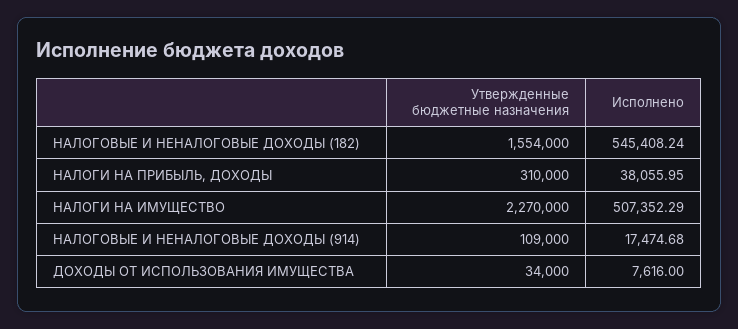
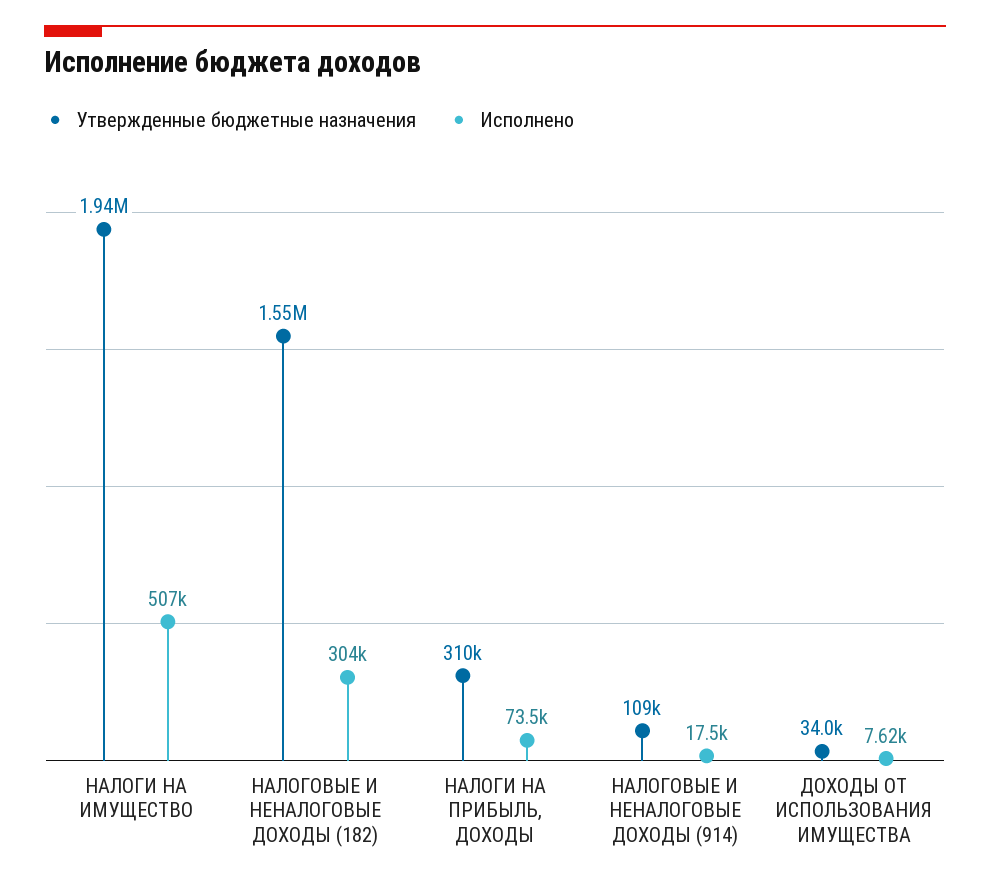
Исполнено, НАЛОГОВЫЕ И НЕНАЛОГОВЫЕ ДОХОДЫ (182): 545408.24 -> 304000
Исполнено, НАЛОГИ НА ПРИБЫЛЬ, ДОХОДЫ: 38055.95 -> 73500
Утвержденные бюджетные назначения, НАЛОГИ НА ИМУЩЕСТВО: 2270000 -> 1940000

